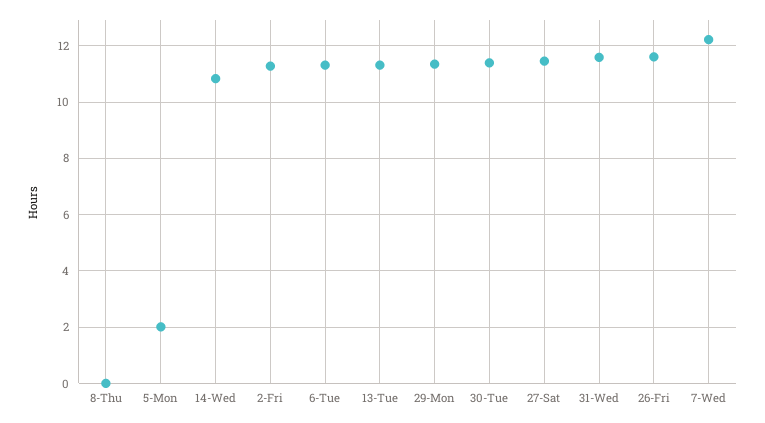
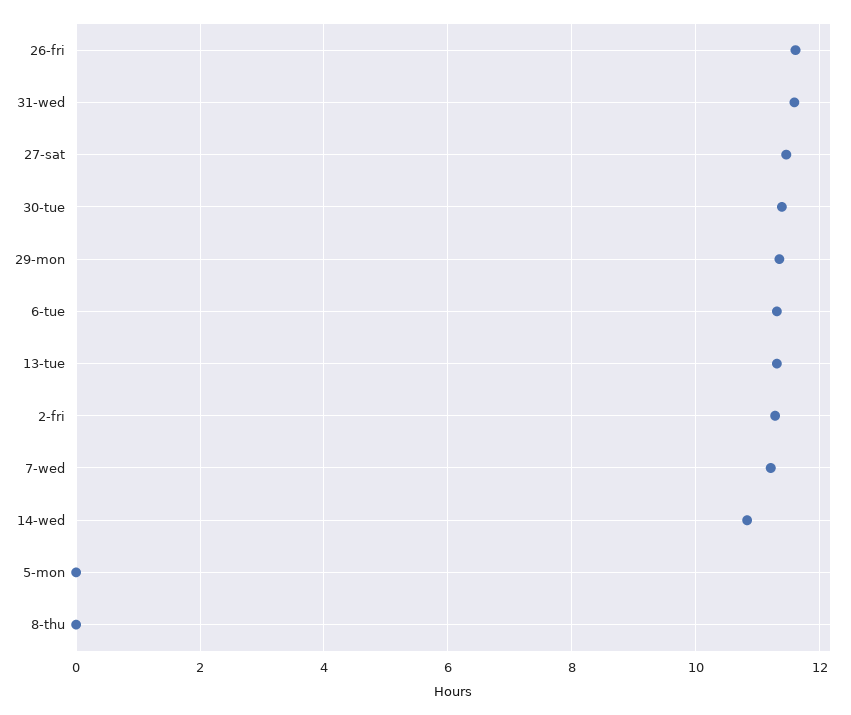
5-Mon: 2 -> 0
7-Wed: 12.25 -> 11.2

